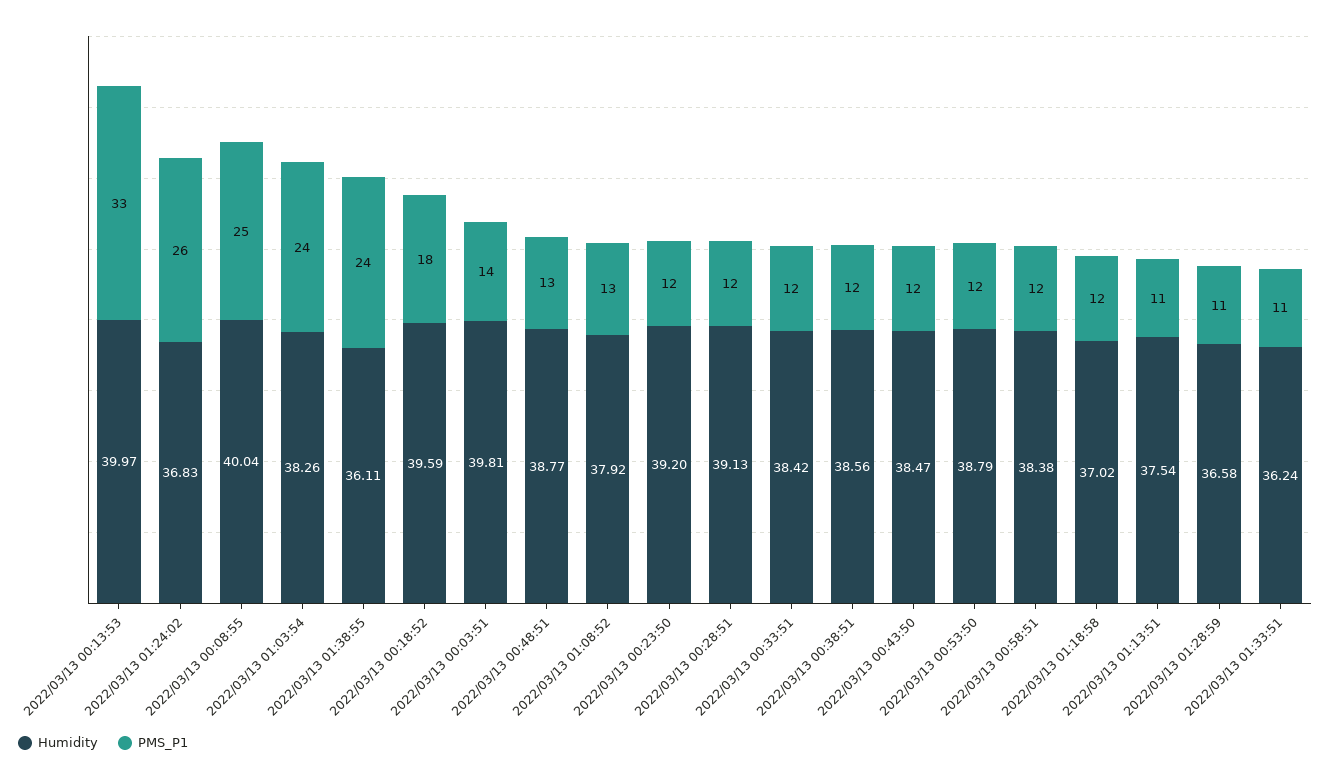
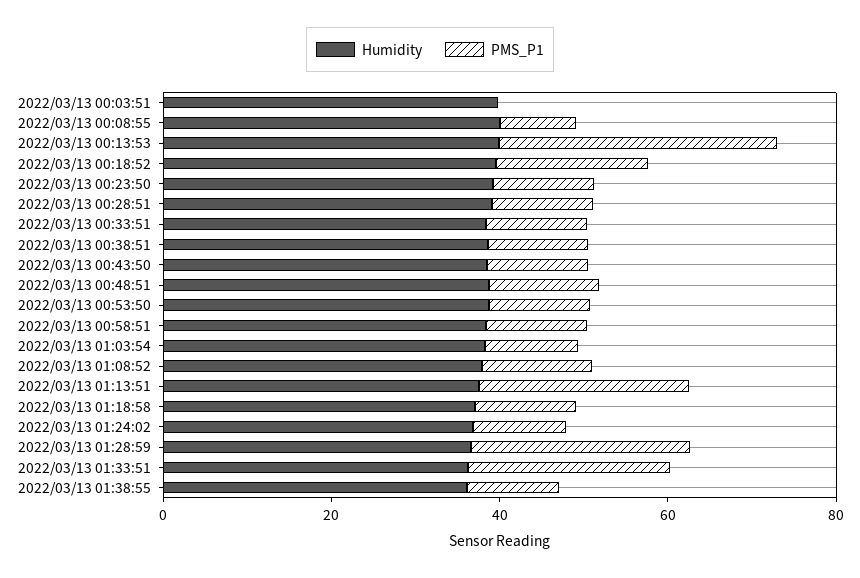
PMS_P1, 2022/03/13 01:24:02: 26 -> 10
PMS_P1, 2022/03/13 00:08:55: 25 -> 10
PMS_P1, 2022/03/13 01:03:54: 24 -> 10
PMS_P1, 2022/03/13 01:38:55: 24 -> 10
PMS_P1, 2022/03/13 00:03:51: 14 -> 0
PMS_P1, 2022/03/13 01:13:51: 11 -> 25
PMS_P1, 2022/03/13 01:28:59: 11 -> 25
PMS_P1, 2022/03/13 01:33:51: 11 -> 25

